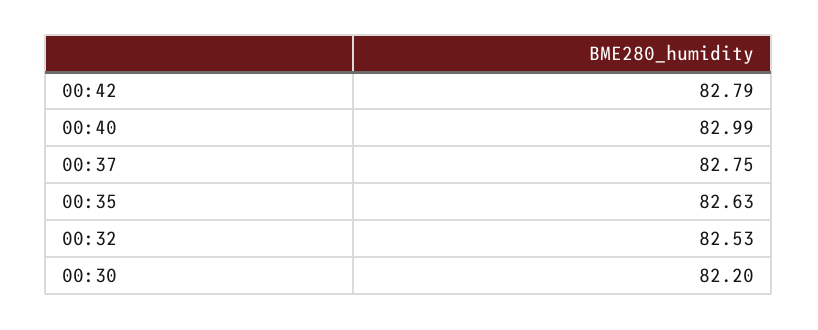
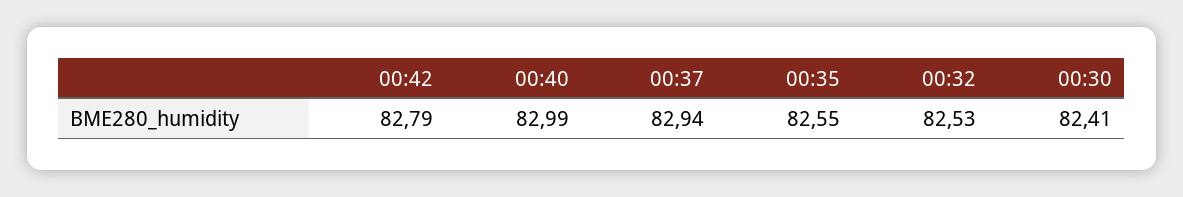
00:37: 82.75 -> 82.94
00:35: 82.63 -> 82.55
00:30: 82.2 -> 82.41

